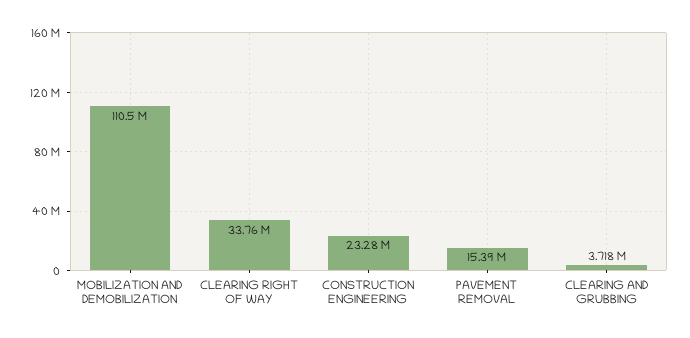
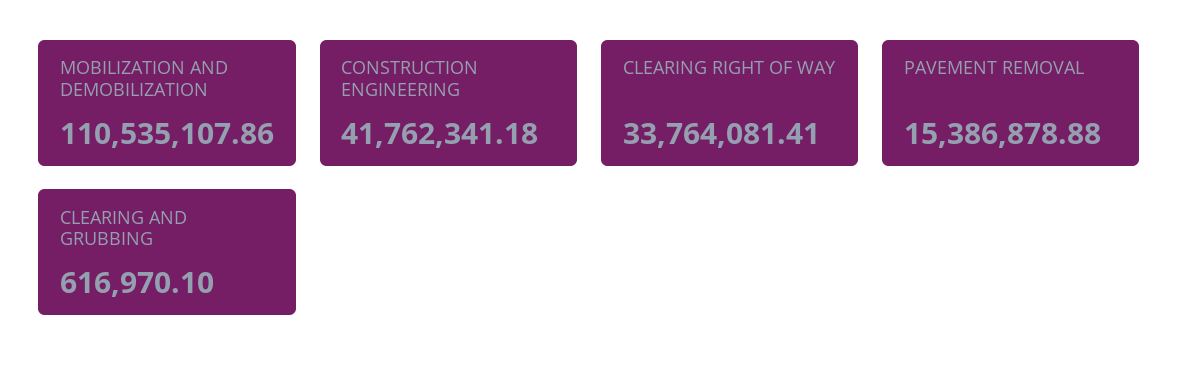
CONSTRUCTION ENGINEERING: 23280000 -> 41762341.18
CLEARING AND GRUBBING: 3718000 -> 616970.1

